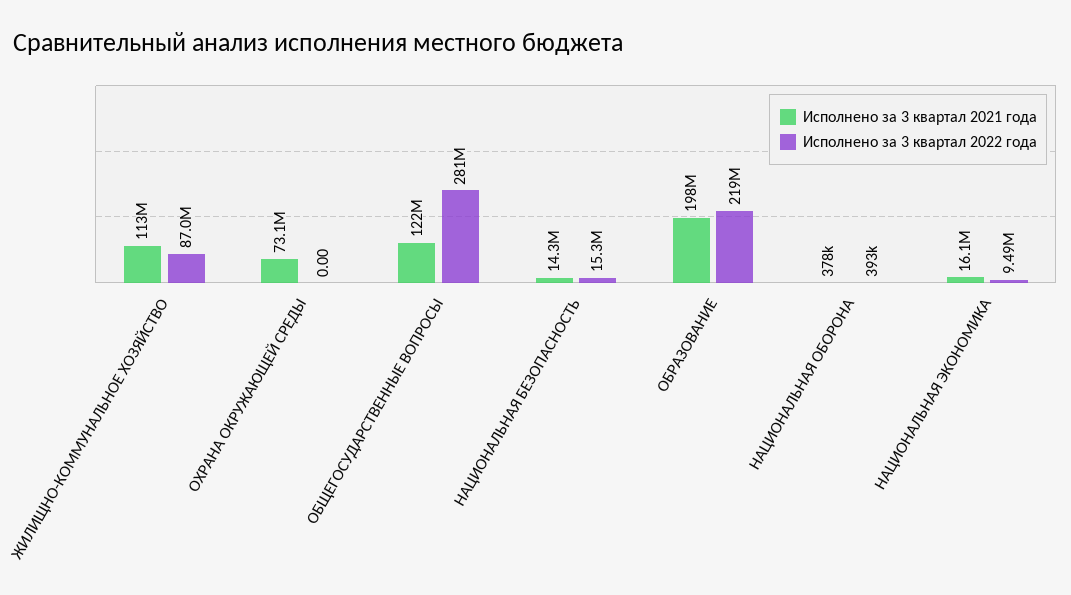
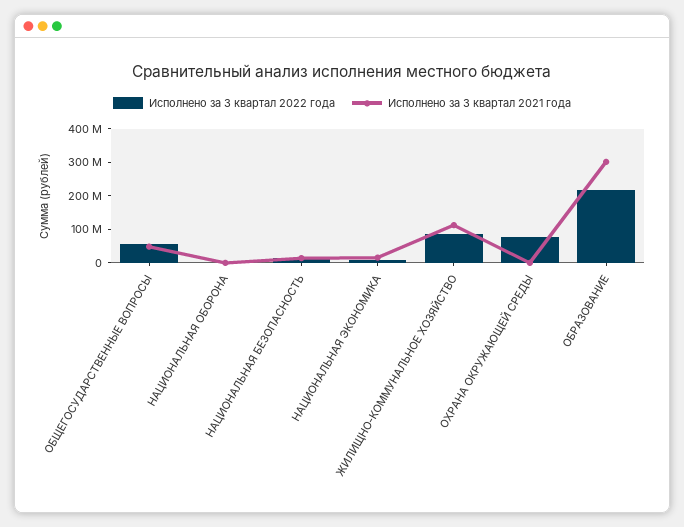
Исполнено за 3 квартал 2021 года, ОХРАНА ОКРУЖАЮЩЕЙ СРЕДЫ: 73100000 -> 0
Исполнено за 3 квартал 2022 года, ОХРАНА ОКРУЖАЮЩЕЙ СРЕДЫ: 0 -> 75000000
Исполнено за 3 квартал 2021 года, ОБЩЕГОСУДАРСТВЕННЫЕ ВОПРОСЫ: 122000000 -> 50000000
Исполнено за 3 квартал 2022 года, ОБЩЕГОСУДАРСТВЕННЫЕ ВОПРОСЫ: 281000000 -> 50000000
Исполнено за 3 квартал 2021 года, ОБРАЗОВАНИЕ: 198000000 -> 300000000

